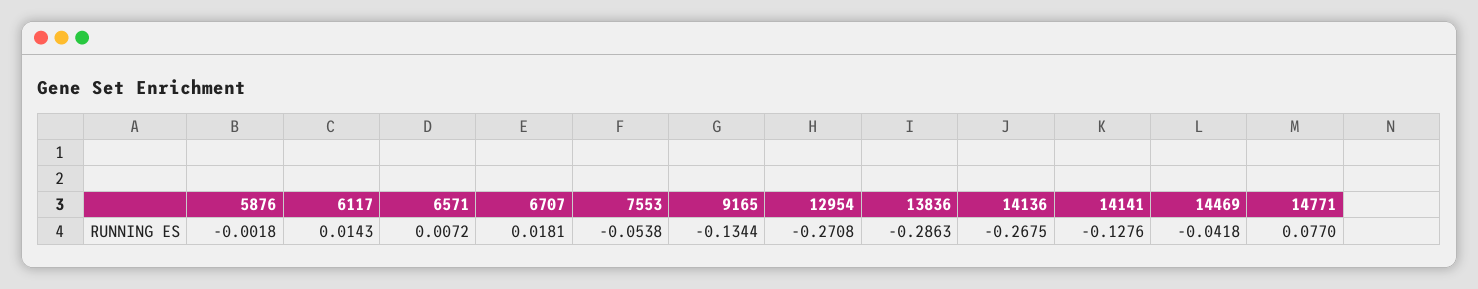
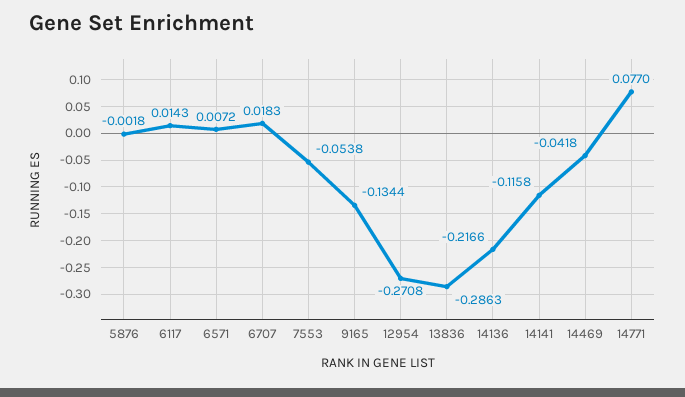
6707: 0.0181 -> 0.0183
14136: -0.2675 -> -0.2166
14141: -0.1276 -> -0.1158

